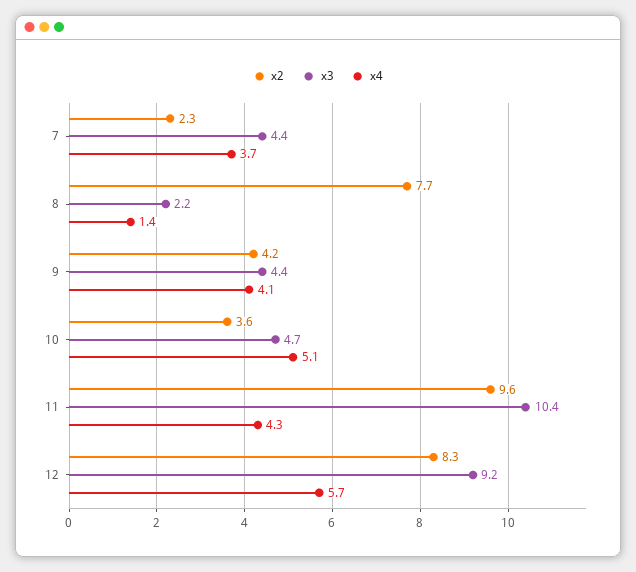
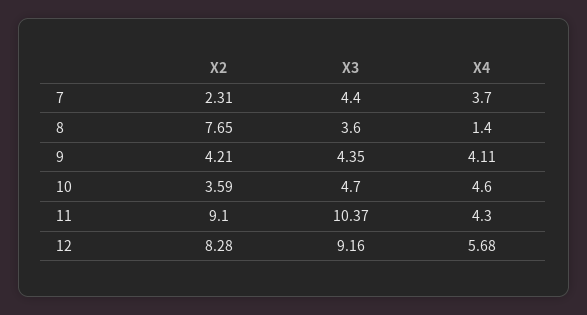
x3, 8: 2.2 -> 3.6
x4, 10: 5.1 -> 4.6
x2, 11: 9.6 -> 9.1

